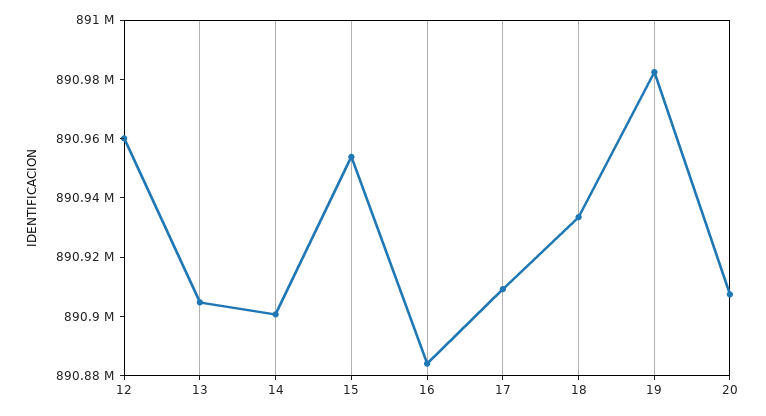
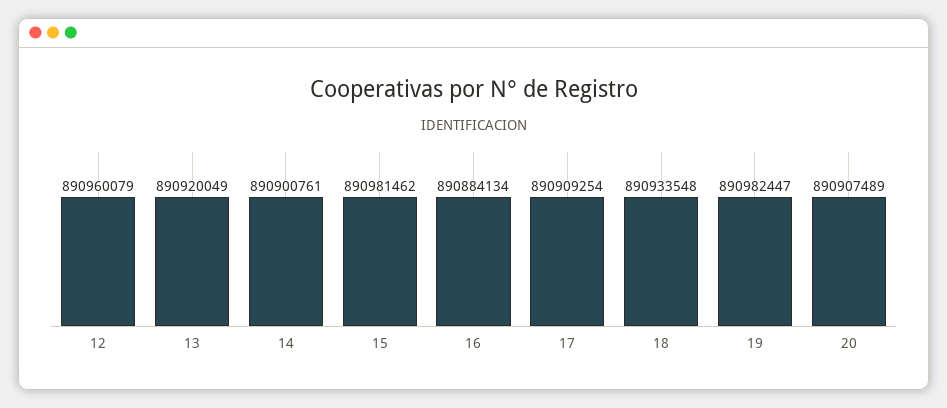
13: 890905000 -> 890920049
15: 890955000 -> 890981462

